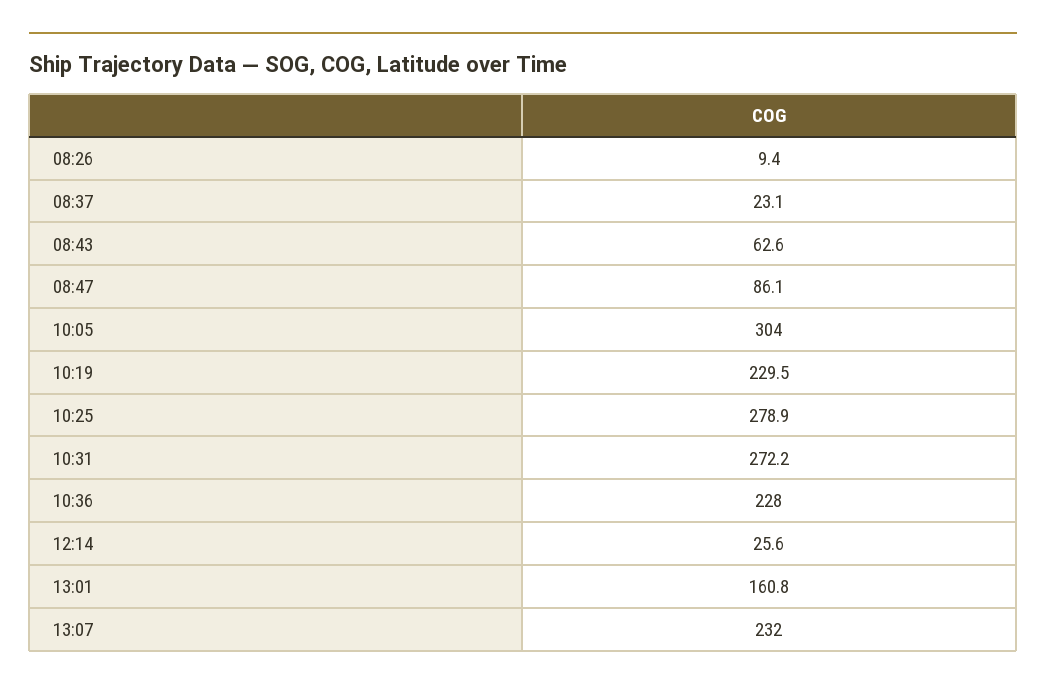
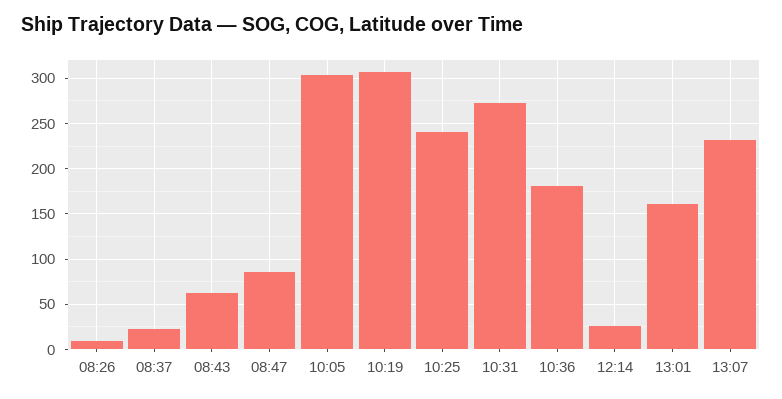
10:19: 229.5 -> 310
10:25: 278.9 -> 240
10:36: 228 -> 180

